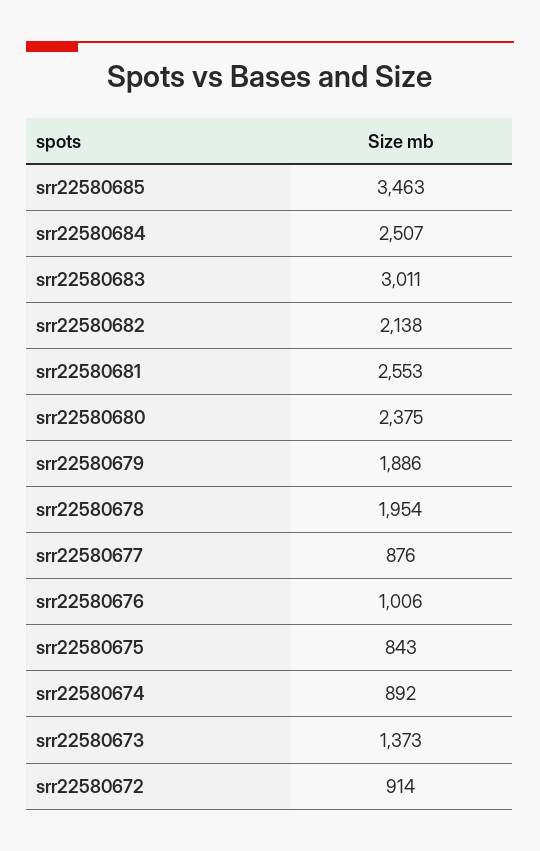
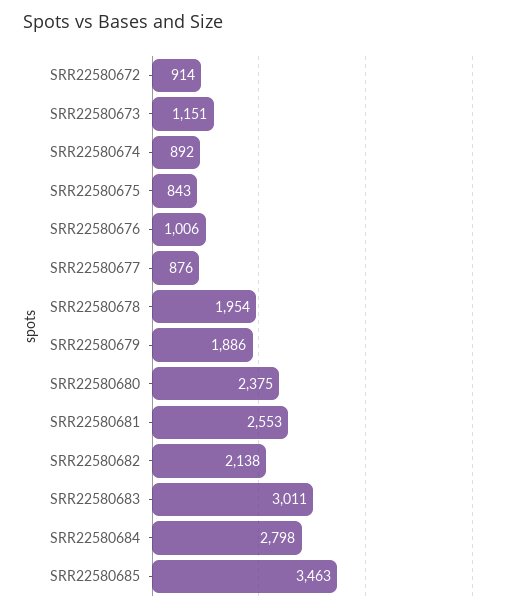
srr22580684: 2507 -> 2798
srr22580673: 1373 -> 1151

